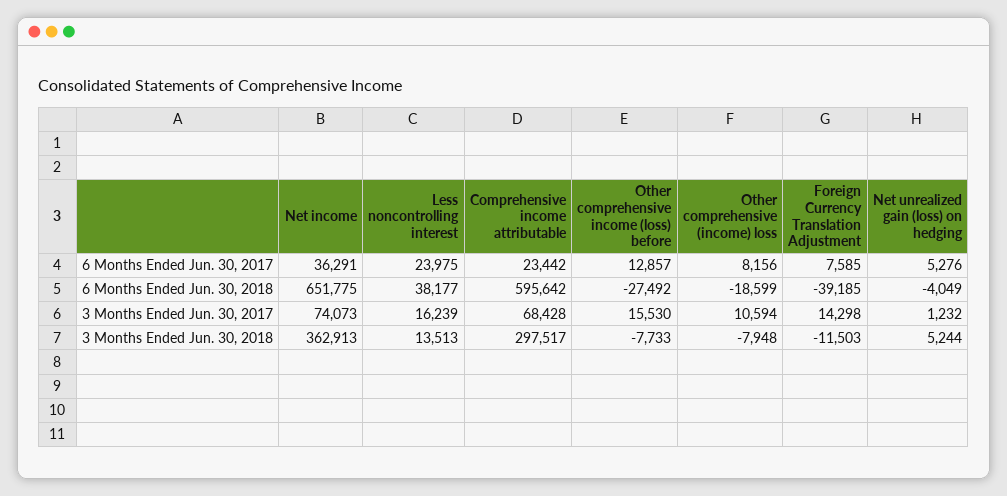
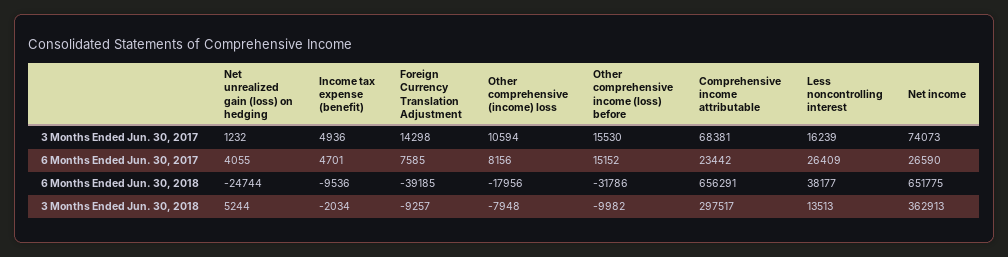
Net income, 6 Months Ended Jun. 30, 2017: 36291 -> 26590
Less noncontrolling interest, 6 Months Ended Jun. 30, 2017: 23975 -> 26409
Other comprehensive income (loss) before, 6 Months Ended Jun. 30, 2017: 12857 -> 15152
Net unrealized gain (loss) on hedging, 6 Months Ended Jun. 30, 2017: 5276 -> 4055
Comprehensive income attributable, 6 Months Ended Jun. 30, 2018: 595642 -> 656291
Other comprehensive income (loss) before, 6 Months Ended Jun. 30, 2018: -27492 -> -31786
Other comprehensive (income) loss, 6 Months Ended Jun. 30, 2018: -18599 -> -17956
Net unrealized gain (loss) on hedging, 6 Months Ended Jun. 30, 2018: -4049 -> -24744
Comprehensive income attributable, 3 Months Ended Jun. 30, 2017: 68428 -> 68381
Other comprehensive income (loss) before, 3 Months Ended Jun. 30, 2018: -7733 -> -9982
Foreign Currency Translation Adjustment, 3 Months Ended Jun. 30, 2018: -11503 -> -9257
Income tax expense (benefit), 3 Months Ended Jun. 30, 2017: none -> 4936
Income tax expense (benefit), 6 Months Ended Jun. 30, 2017: none -> 4701
Income tax expense (benefit), 6 Months Ended Jun. 30, 2018: none -> -9536
Income tax expense (benefit), 3 Months Ended Jun. 30, 2018: none -> -2034

